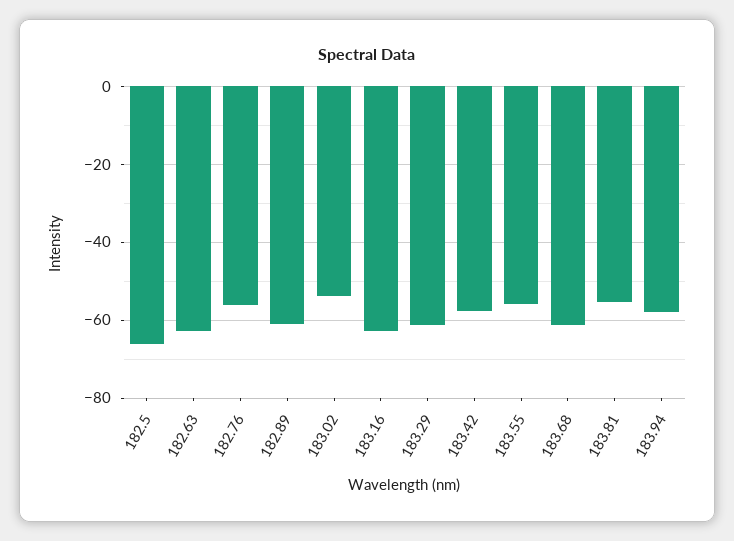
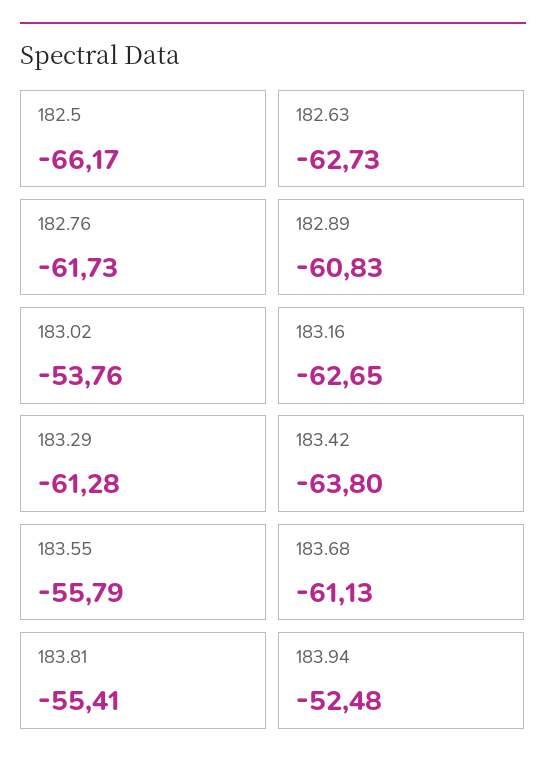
182.76: -56 -> -61.73
183.42: -58 -> -63.8
183.94: -58 -> -52.48

